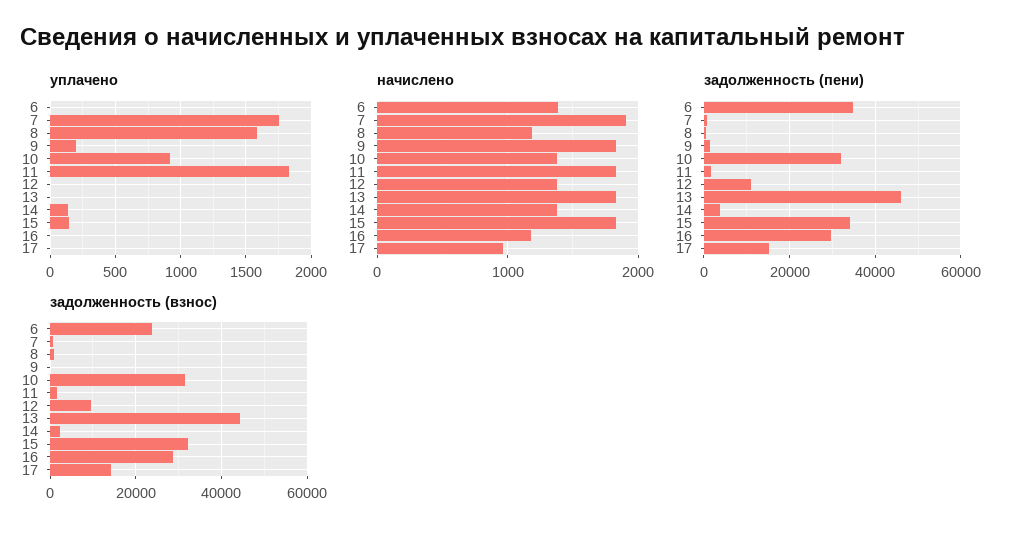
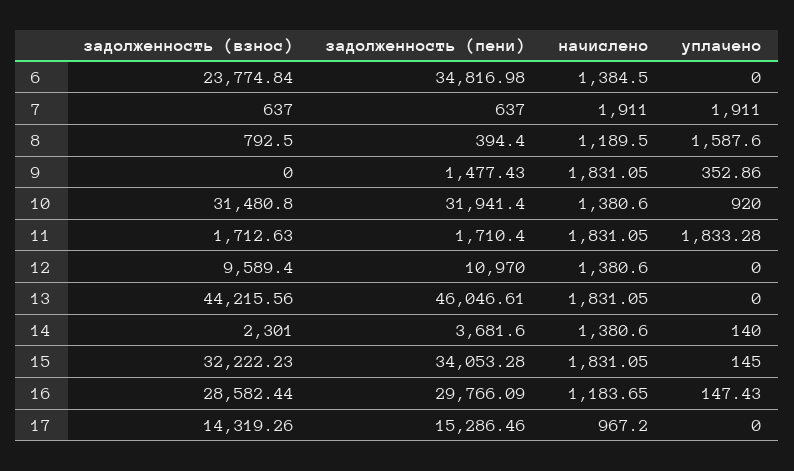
уплачено, 7: 1750 -> 1911
уплачено, 9: 200 -> 352.86
уплачено, 16: 0 -> 147.43

